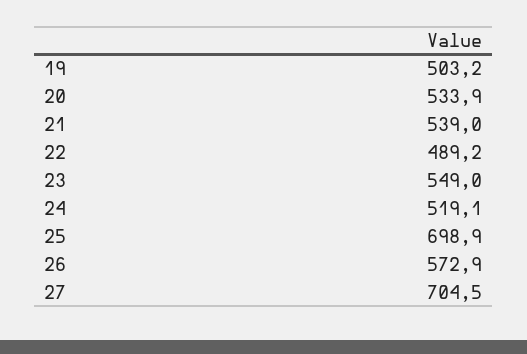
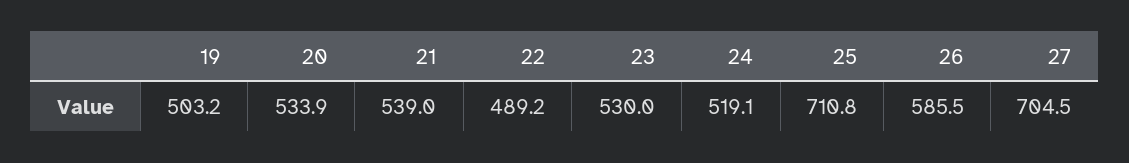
23: 549 -> 530
25: 698.9 -> 710.8
26: 572.9 -> 585.5

